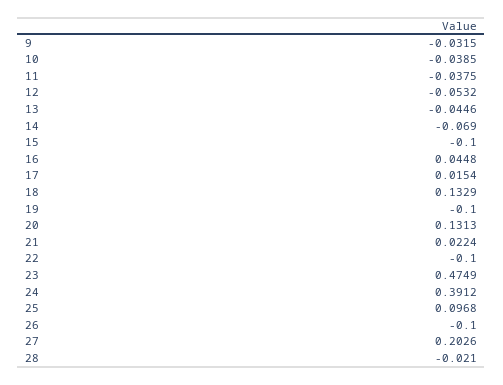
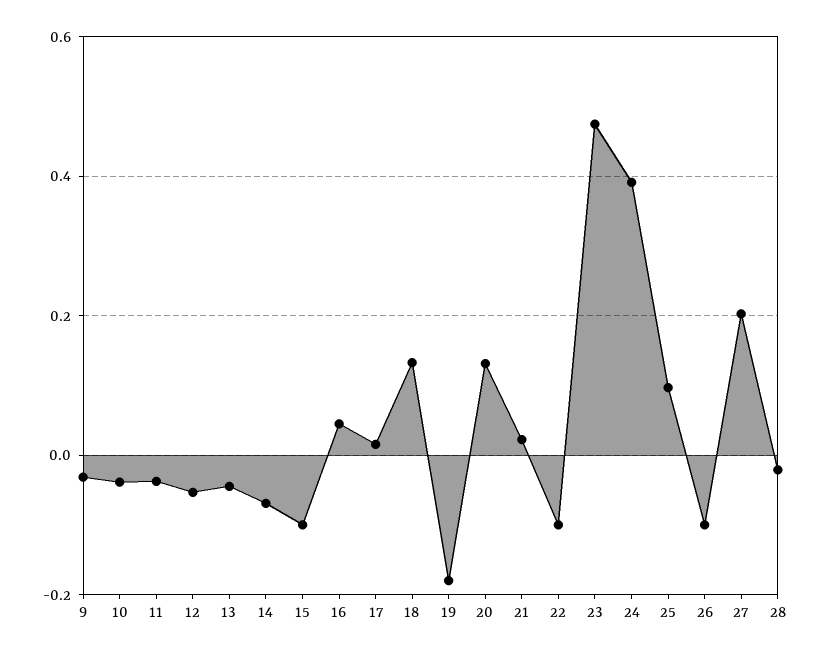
19: -0.1 -> -0.18

